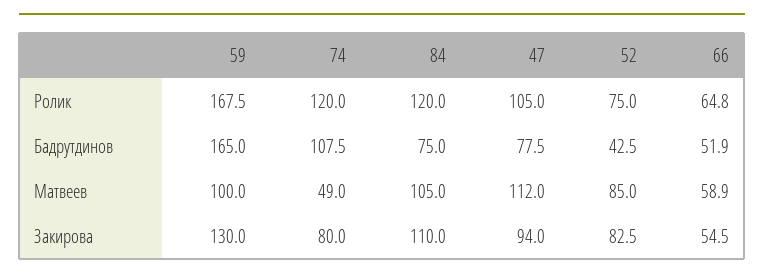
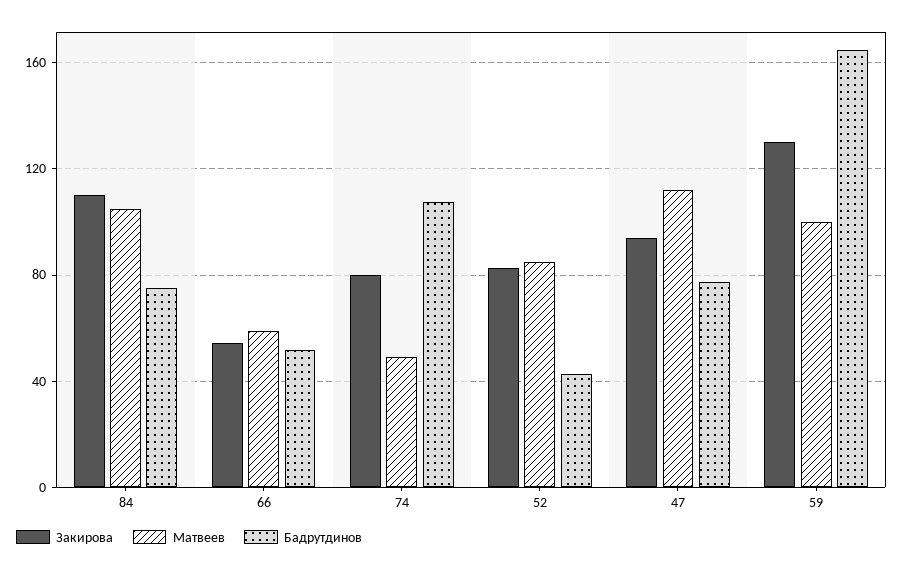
Ролик, 59: 167.5 -> none
Ролик, 74: 120 -> none
Ролик, 84: 120 -> none
Ролик, 47: 105 -> none
Ролик, 52: 75 -> none
Ролик, 66: 64.8 -> none

